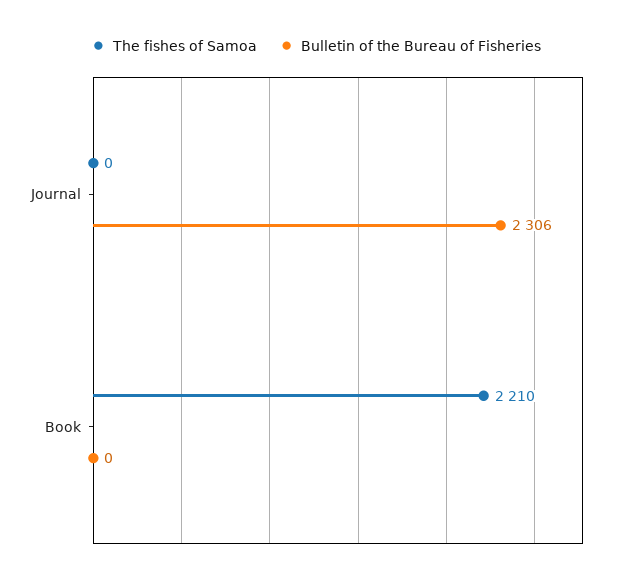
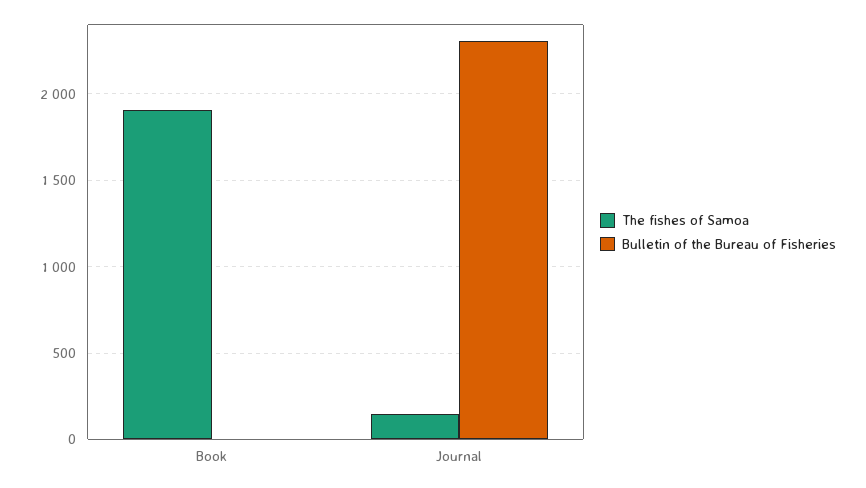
The fishes of Samoa, Journal: 0 -> 150
The fishes of Samoa, Book: 2210 -> 1900

